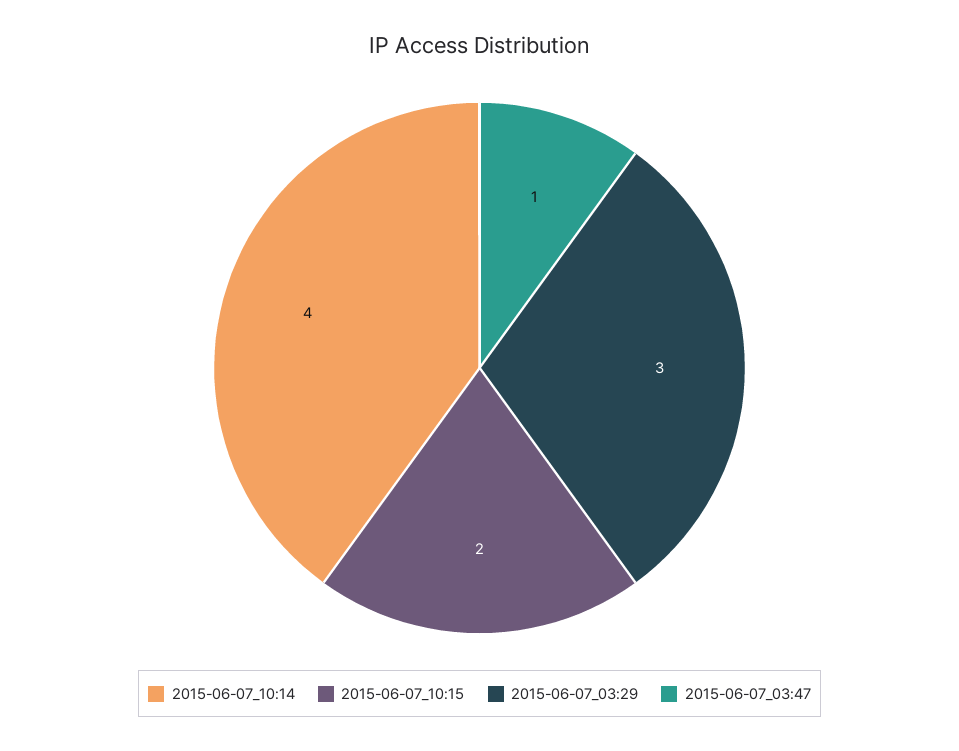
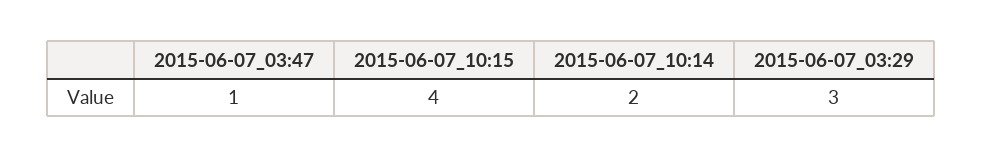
2015-06-07_10:14: 4 -> 2
2015-06-07_10:15: 2 -> 4

